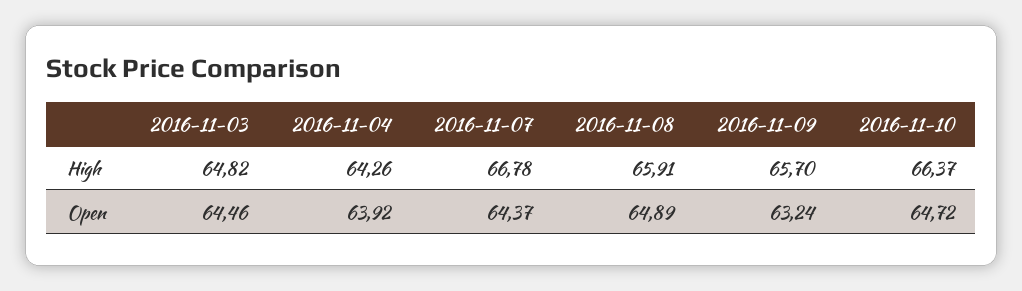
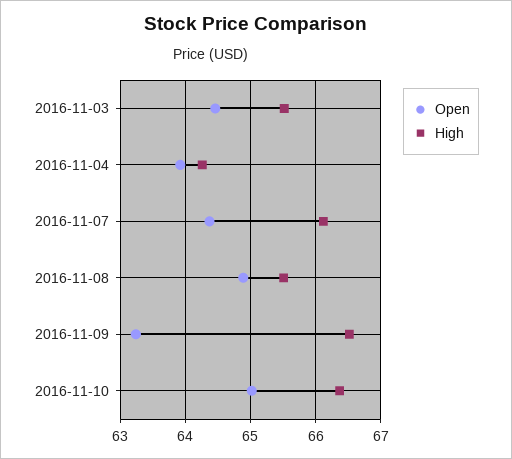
High, 2016-11-03: 64.82 -> 65.5
High, 2016-11-07: 66.78 -> 66.1
High, 2016-11-08: 65.91 -> 65.5
High, 2016-11-09: 65.7 -> 66.5
Open, 2016-11-10: 64.72 -> 65

